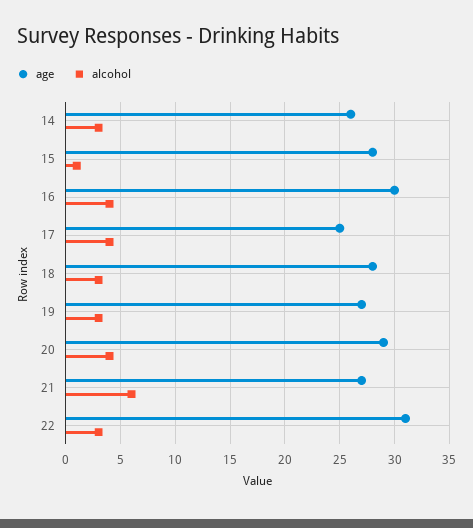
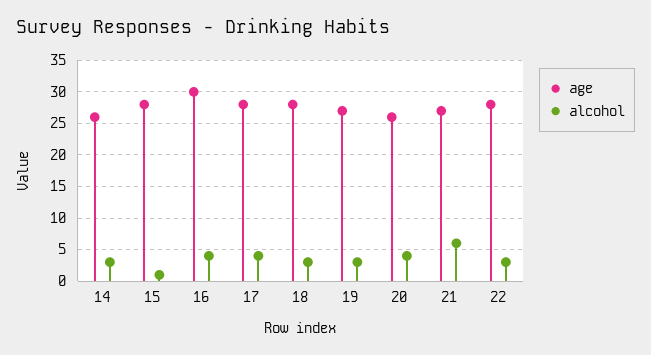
age, 17: 25 -> 28
age, 20: 29 -> 26
age, 22: 31 -> 28

